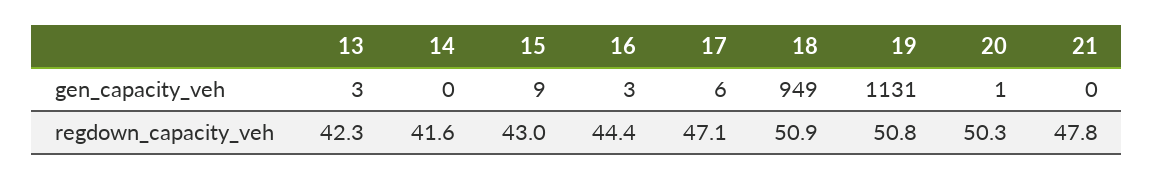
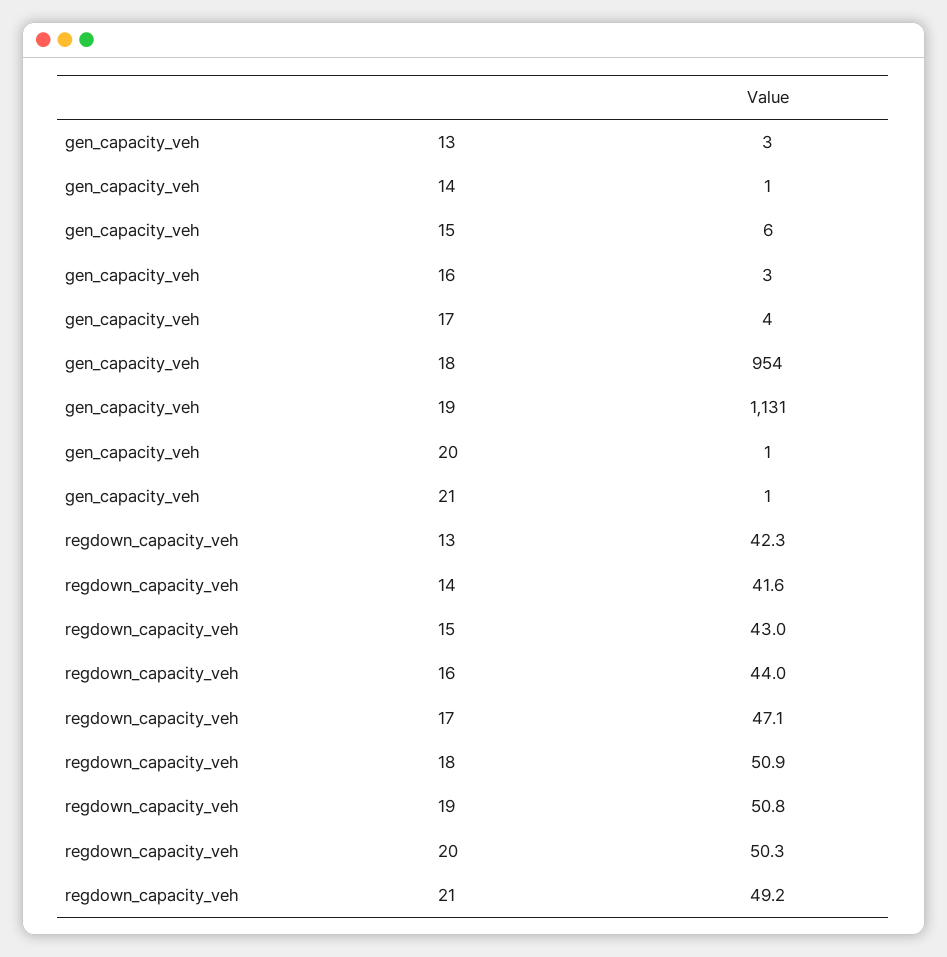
14, gen_capacity_veh: 0 -> 1
15, gen_capacity_veh: 9 -> 6
17, gen_capacity_veh: 6 -> 4
18, gen_capacity_veh: 949 -> 954
21, gen_capacity_veh: 0 -> 1
16, regdown_capacity_veh: 44.4 -> 44
21, regdown_capacity_veh: 47.8 -> 49.2

